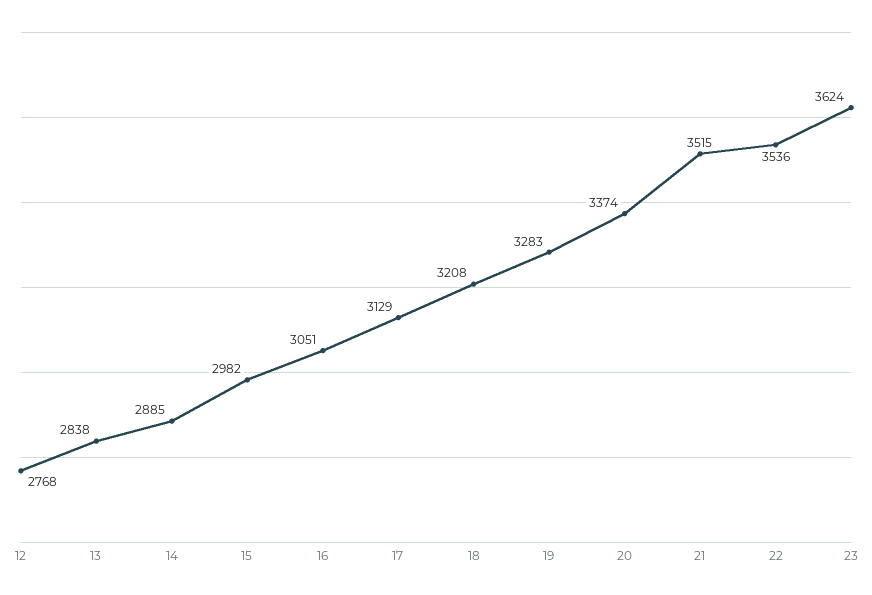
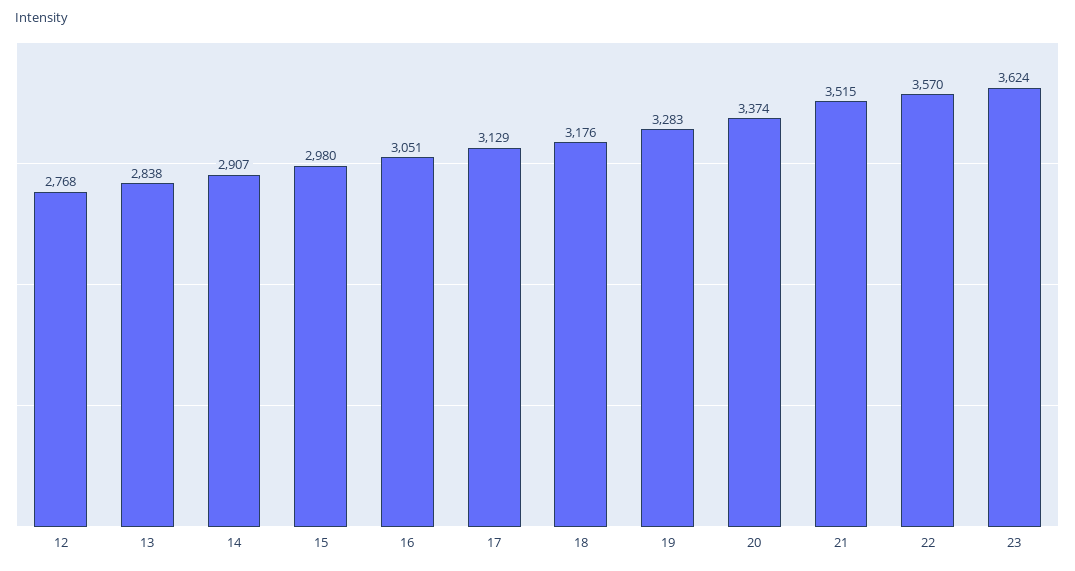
14: 2885 -> 2907
15: 2982 -> 2980
18: 3208 -> 3176
22: 3536 -> 3570

